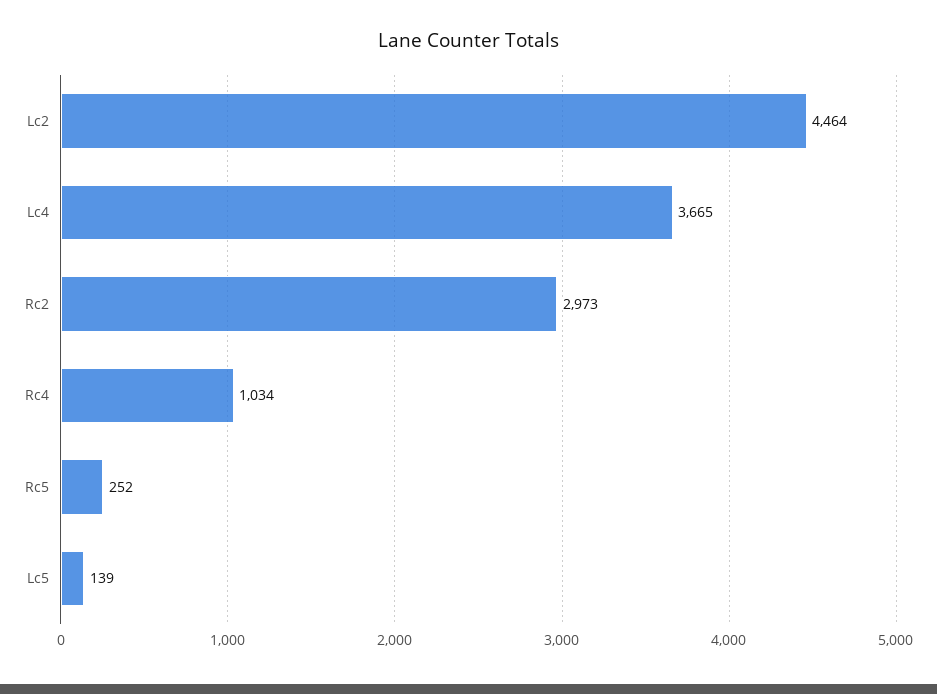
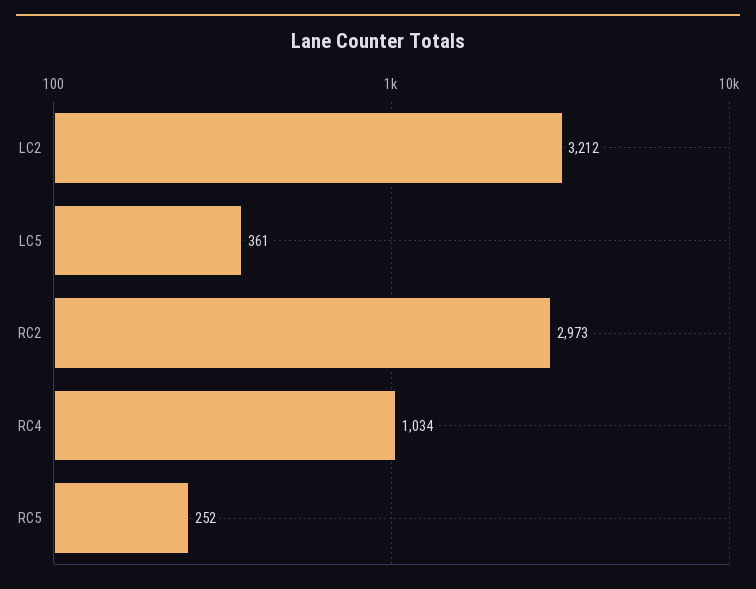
Lc2: 4464 -> 3212
Lc4: 3665 -> none
Lc5: 139 -> 361

